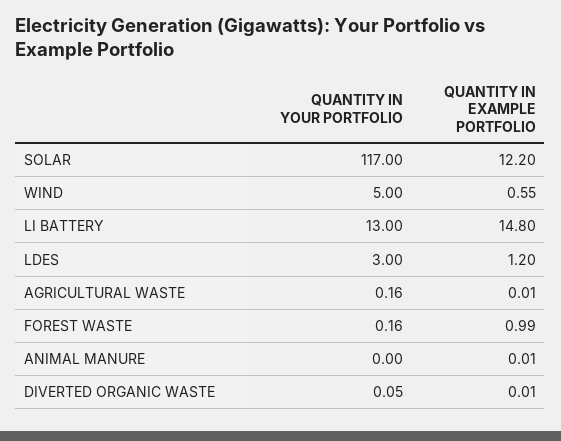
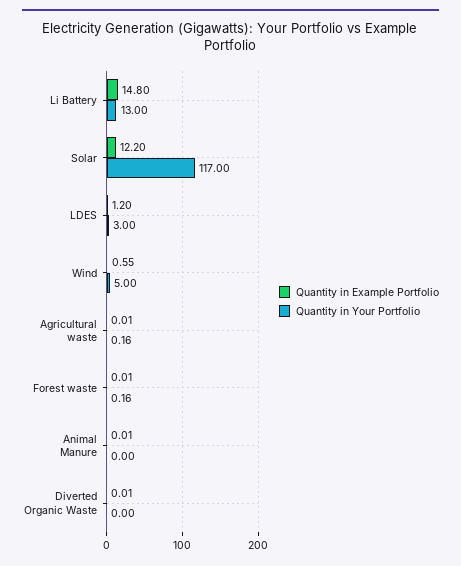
QUANTITY IN EXAMPLE PORTFOLIO, FOREST WASTE: 0.99 -> 0.01
QUANTITY IN YOUR PORTFOLIO, DIVERTED ORGANIC WASTE: 0.05 -> 0

